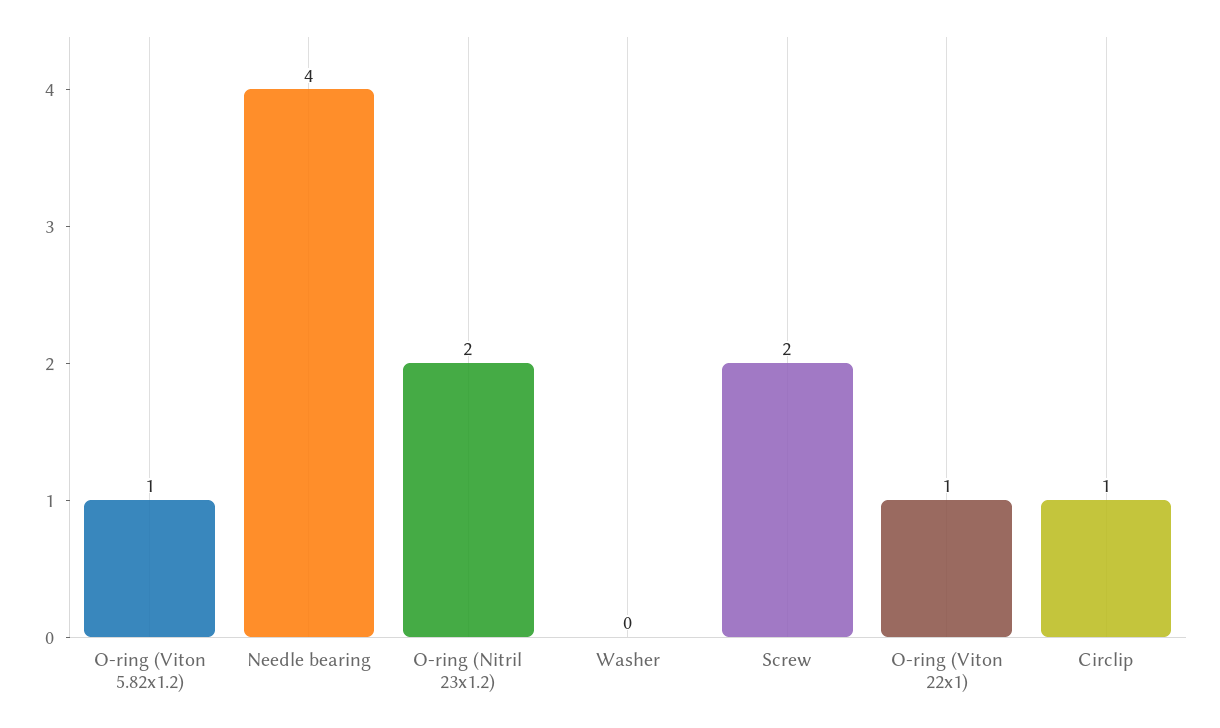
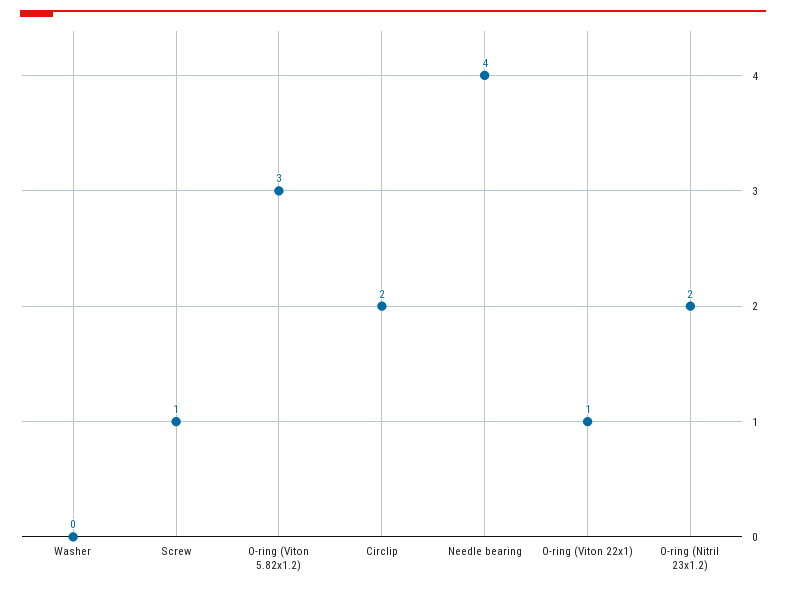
O-ring (Viton 5.82x1.2): 1 -> 3
Screw: 2 -> 1
Circlip: 1 -> 2

